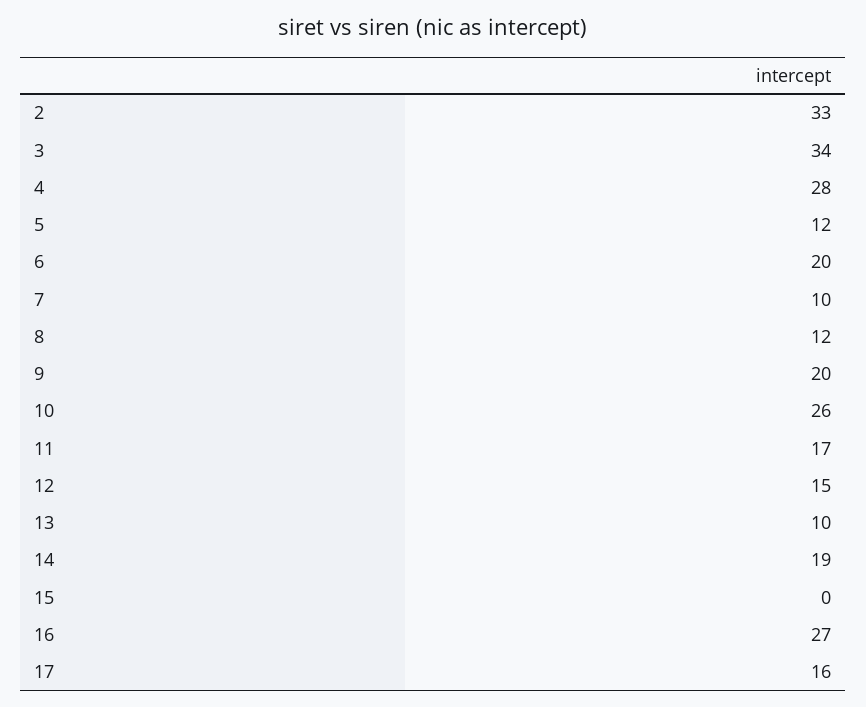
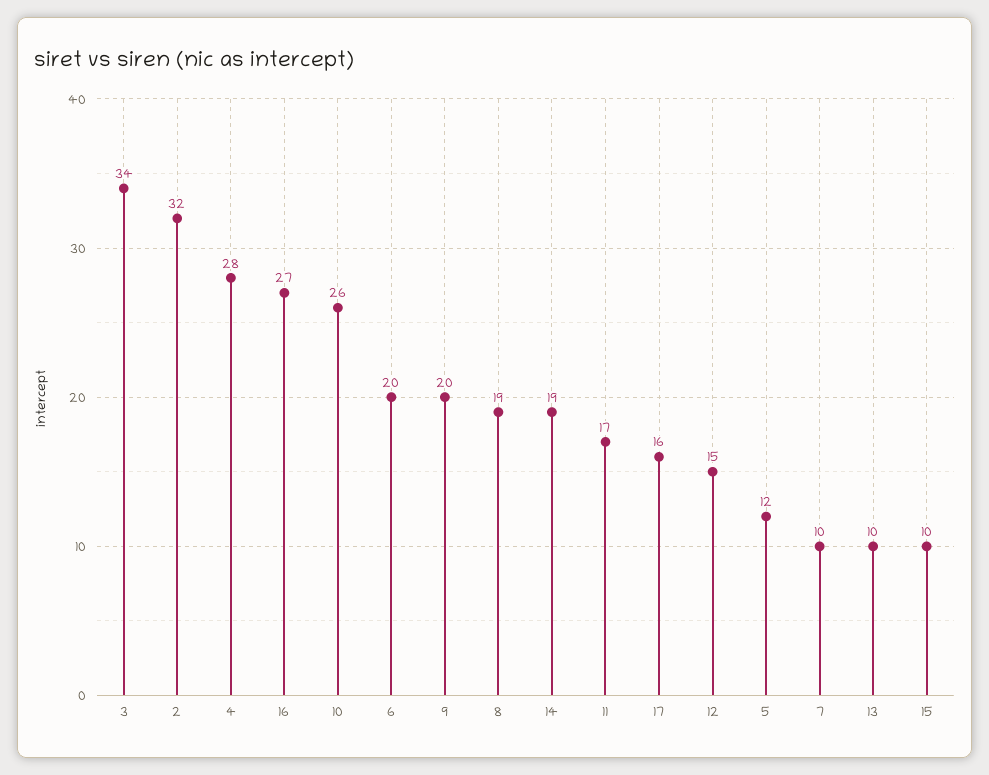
2: 33 -> 32
8: 12 -> 19
15: 0 -> 10

